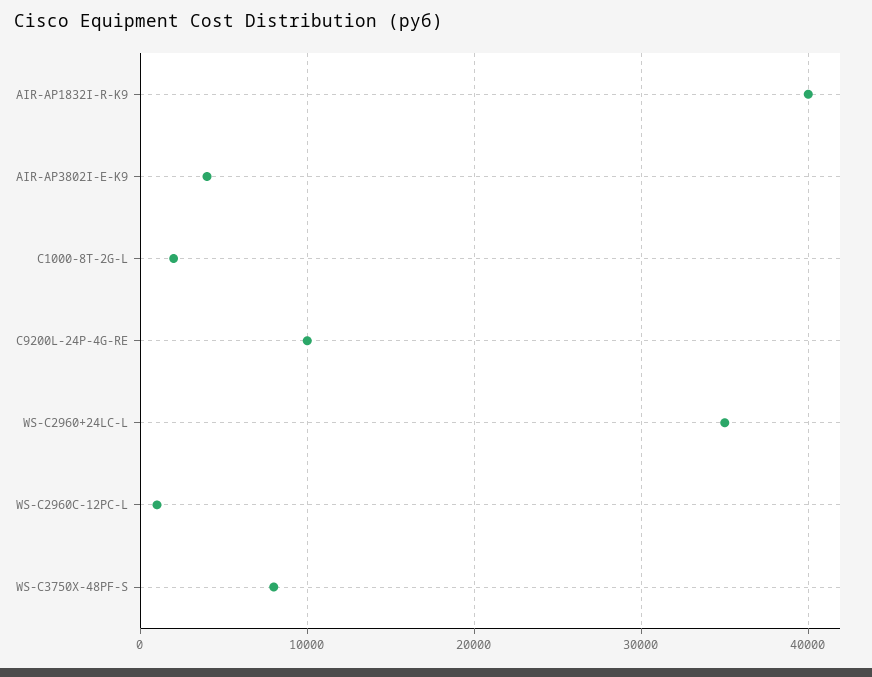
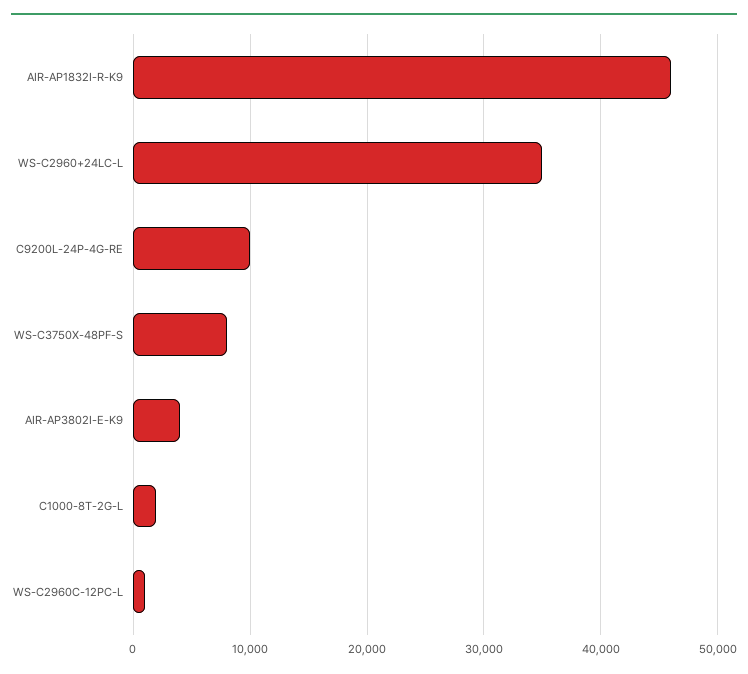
AIR-AP1832I-R-K9: 40000 -> 46000

